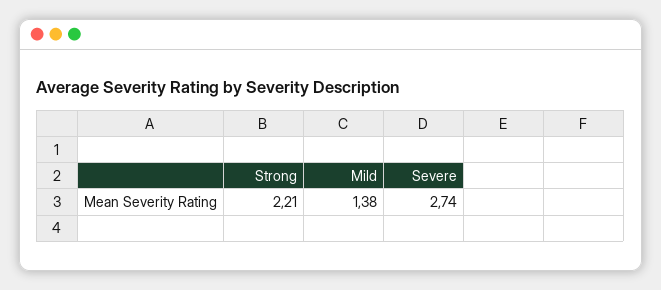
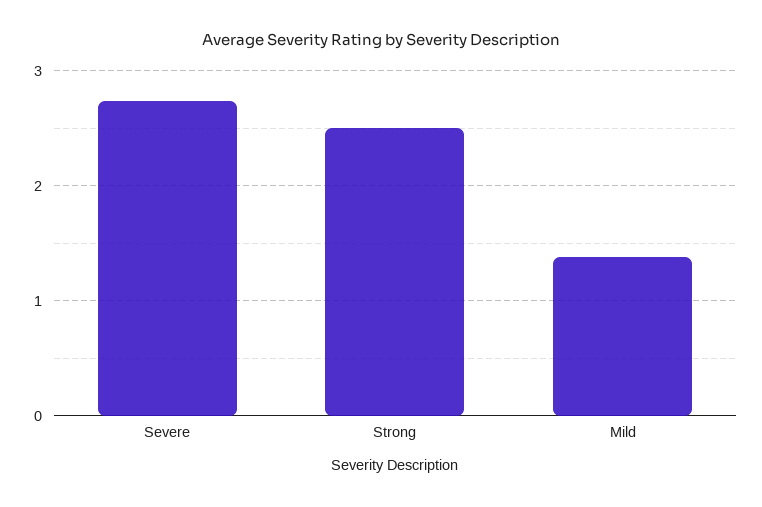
Strong: 2.21 -> 2.5

